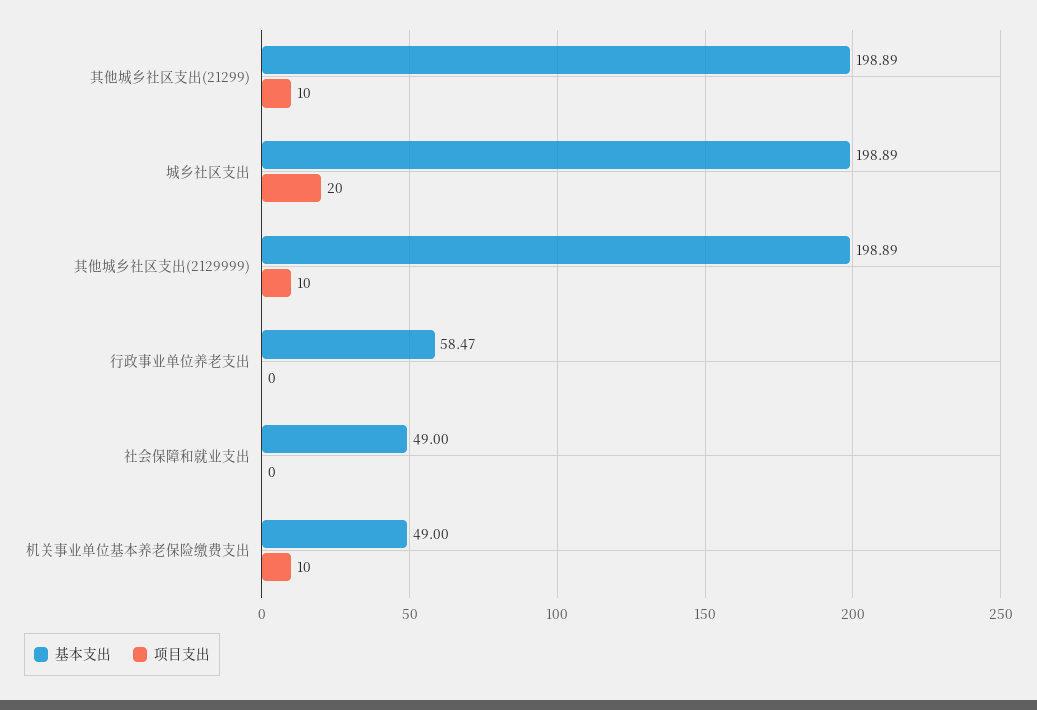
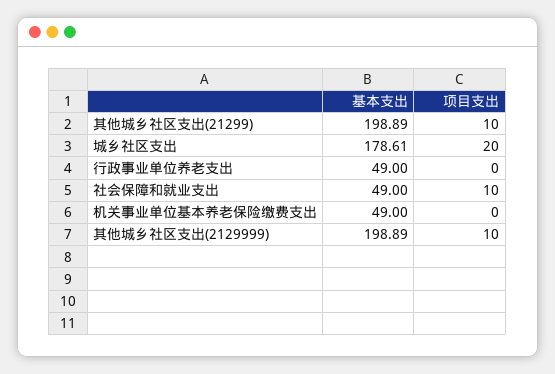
基本支出, 城乡社区支出: 198.89 -> 178.61
基本支出, 行政事业单位养老支出: 58.47 -> 49
项目支出, 社会保障和就业支出: 0 -> 10
项目支出, 机关事业单位基本养老保险缴费支出: 10 -> 0

